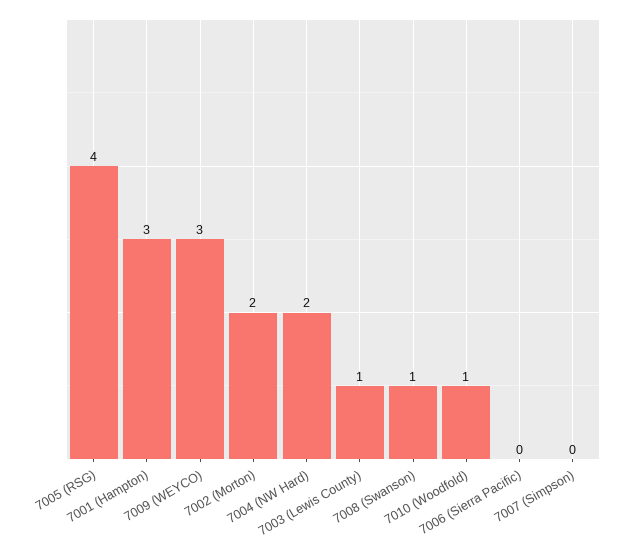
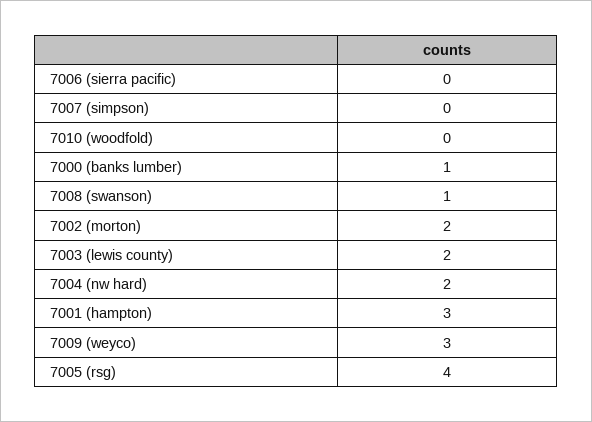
7003 (Lewis County): 1 -> 2
7010 (Woodfold): 1 -> 0
7000 (banks lumber): none -> 1

